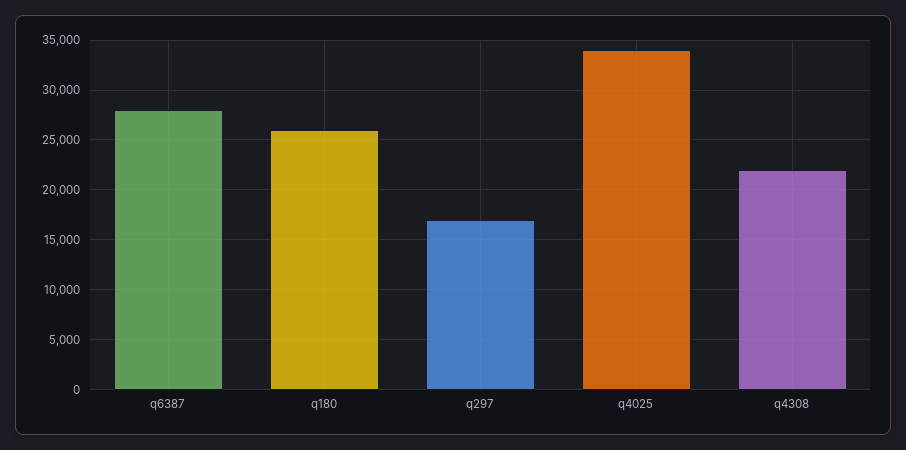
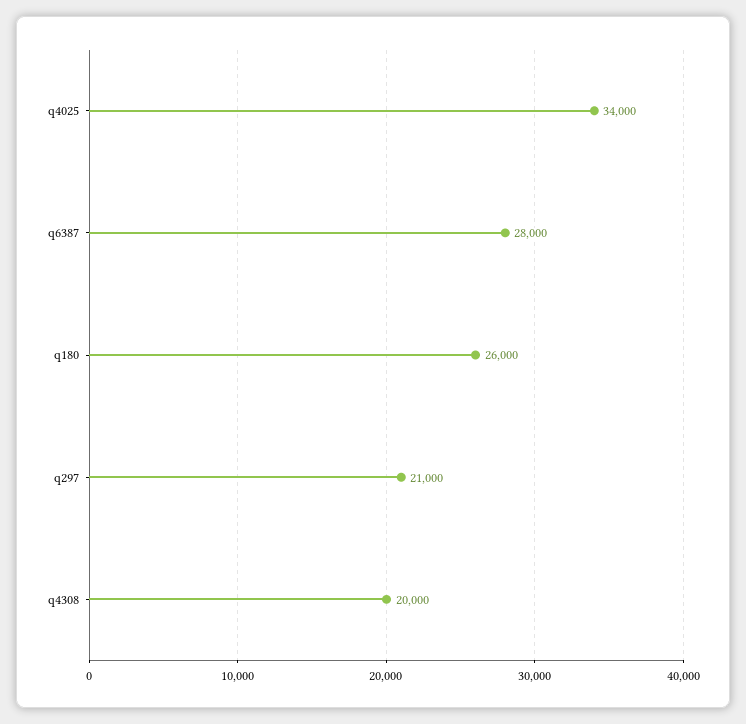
q297: 17000 -> 21000
q4308: 22000 -> 20000

